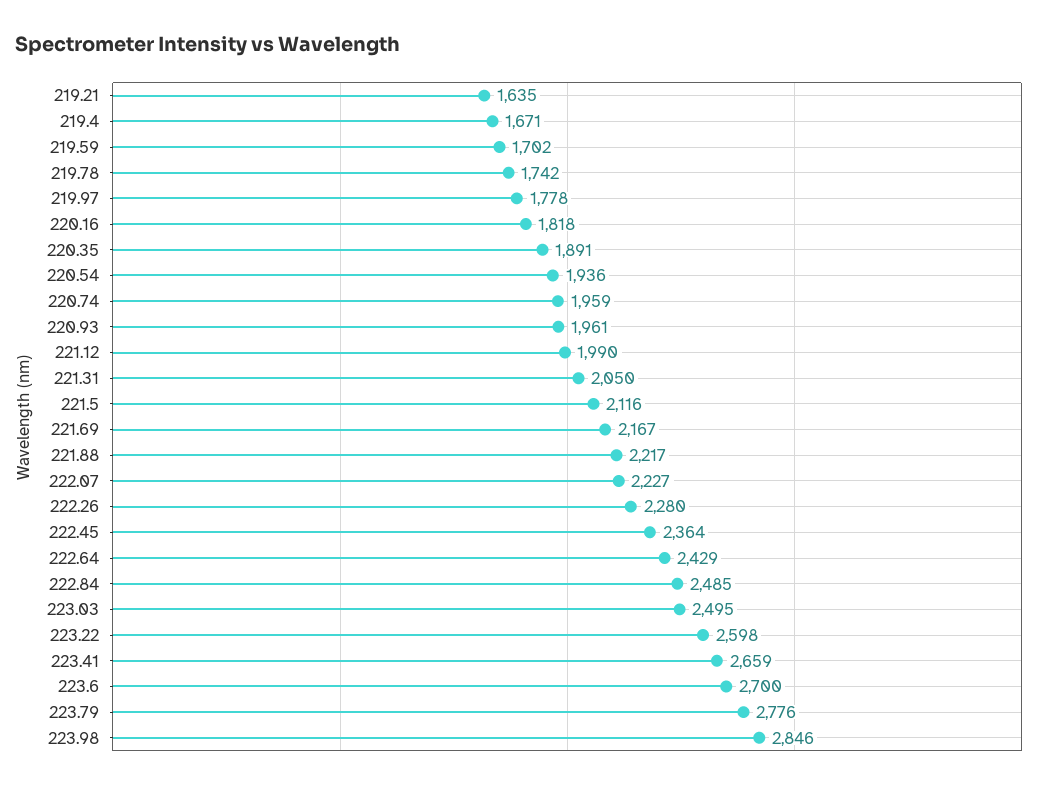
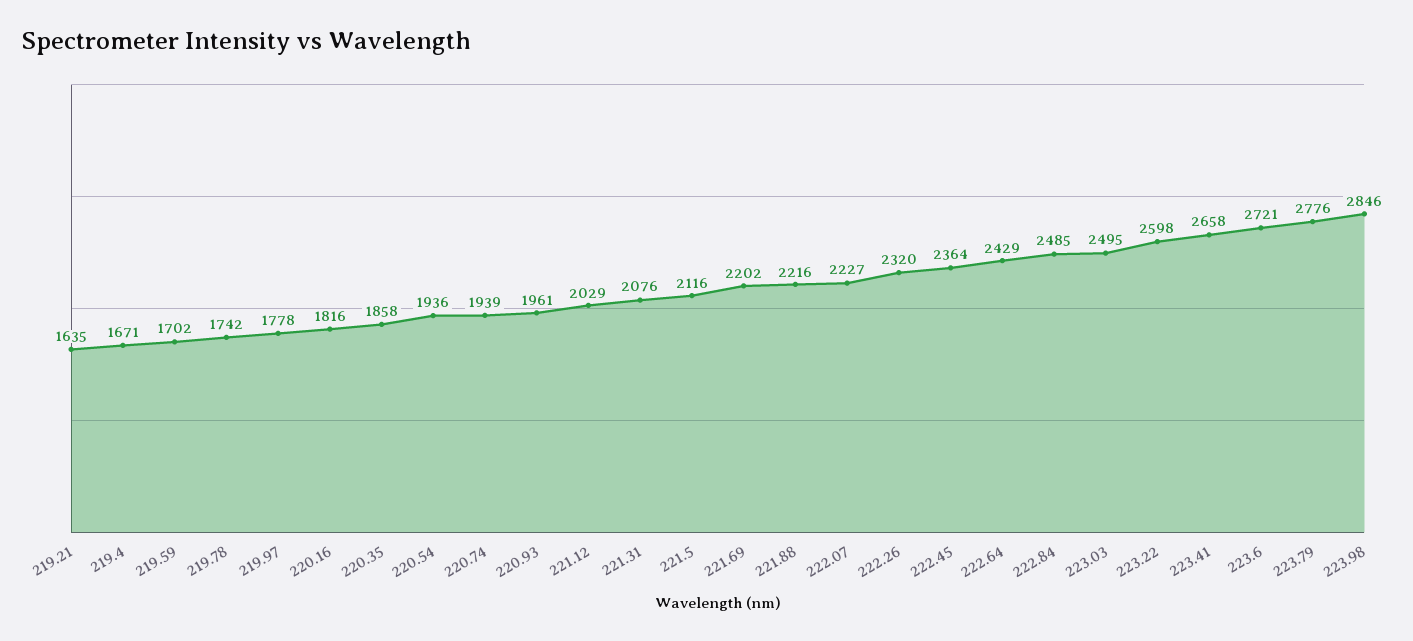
220.16: 1818 -> 1816
220.35: 1891 -> 1858
220.74: 1959 -> 1939
221.12: 1990 -> 2029
221.31: 2050 -> 2076
221.69: 2167 -> 2202
221.88: 2217 -> 2216
222.26: 2280 -> 2320
223.41: 2659 -> 2658
223.6: 2700 -> 2721

